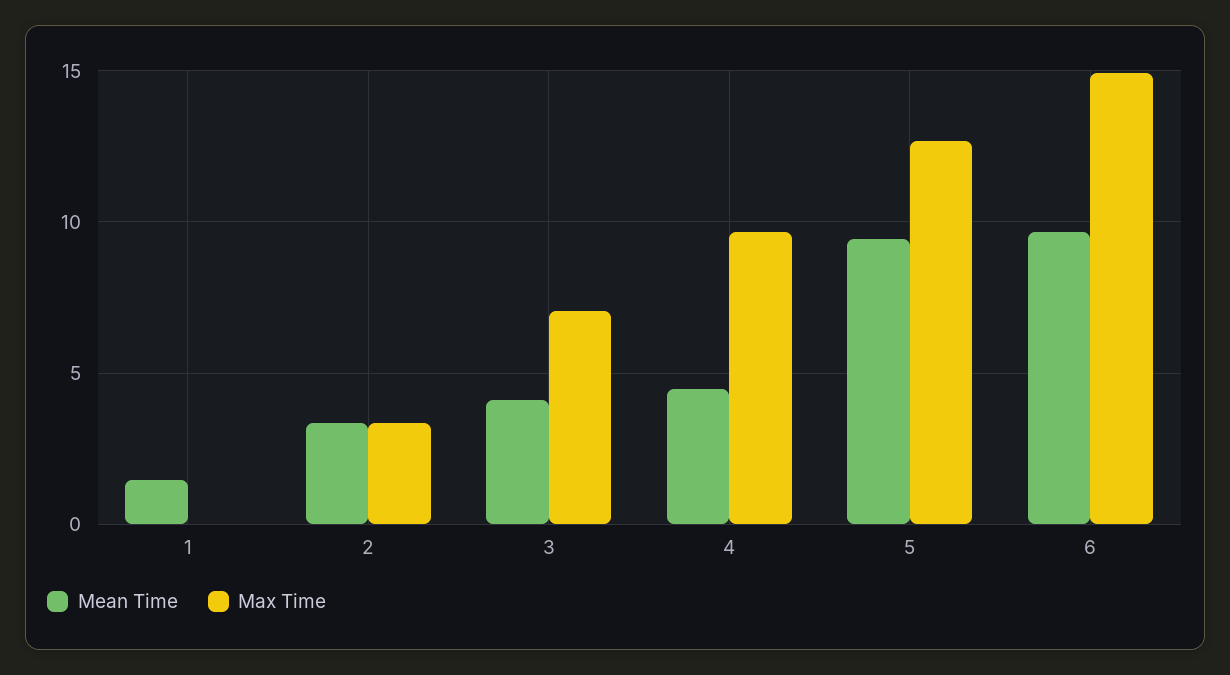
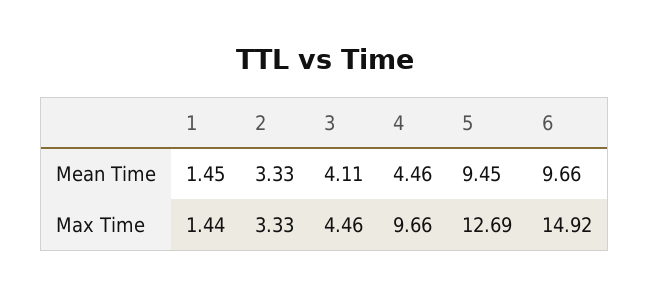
Max Time, 1: 0 -> 1.44
Max Time, 3: 7 -> 4.46

